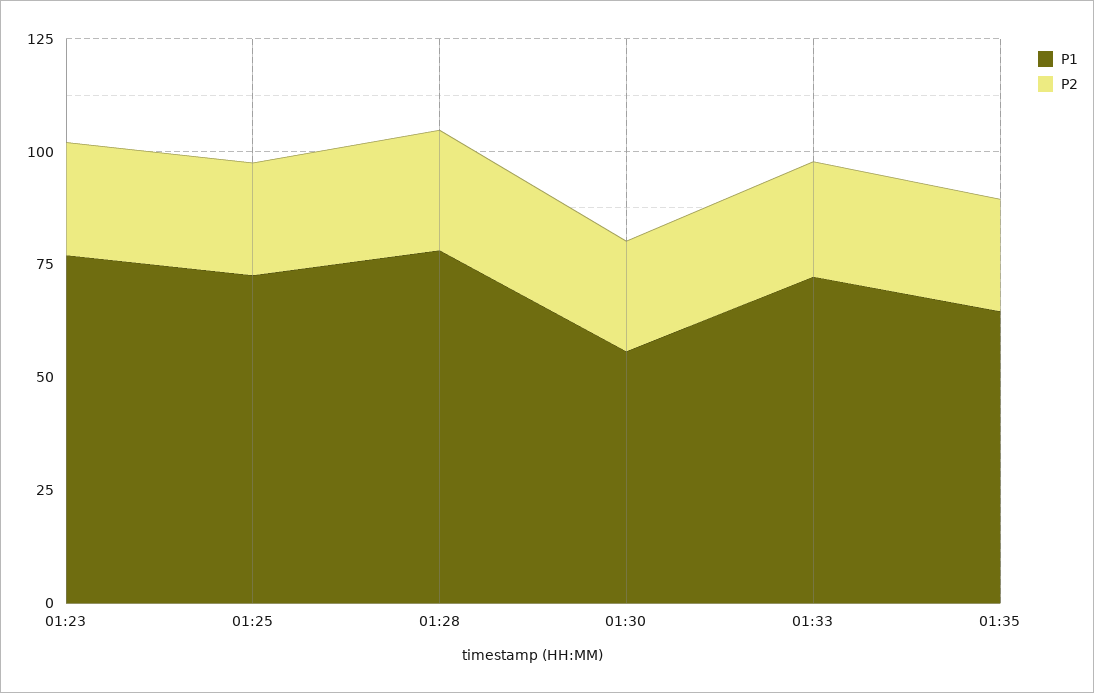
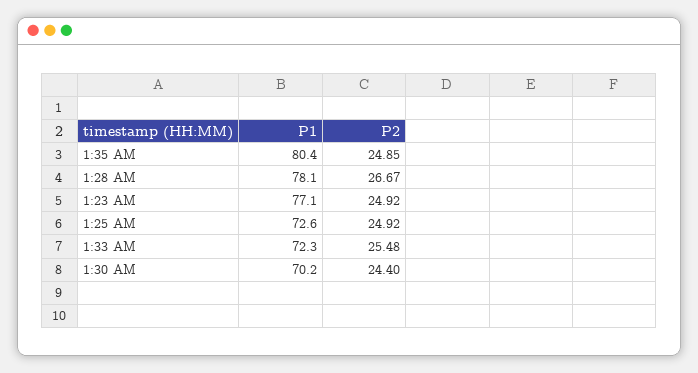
P1, 01:30: 55 -> 70.2
P1, 01:35: 65 -> 80.4

